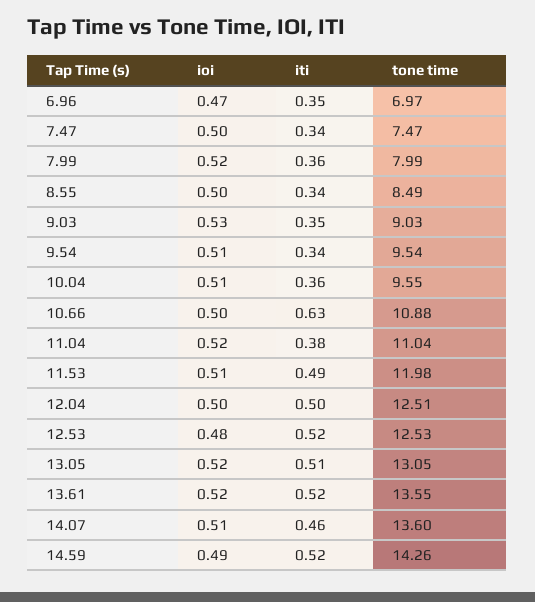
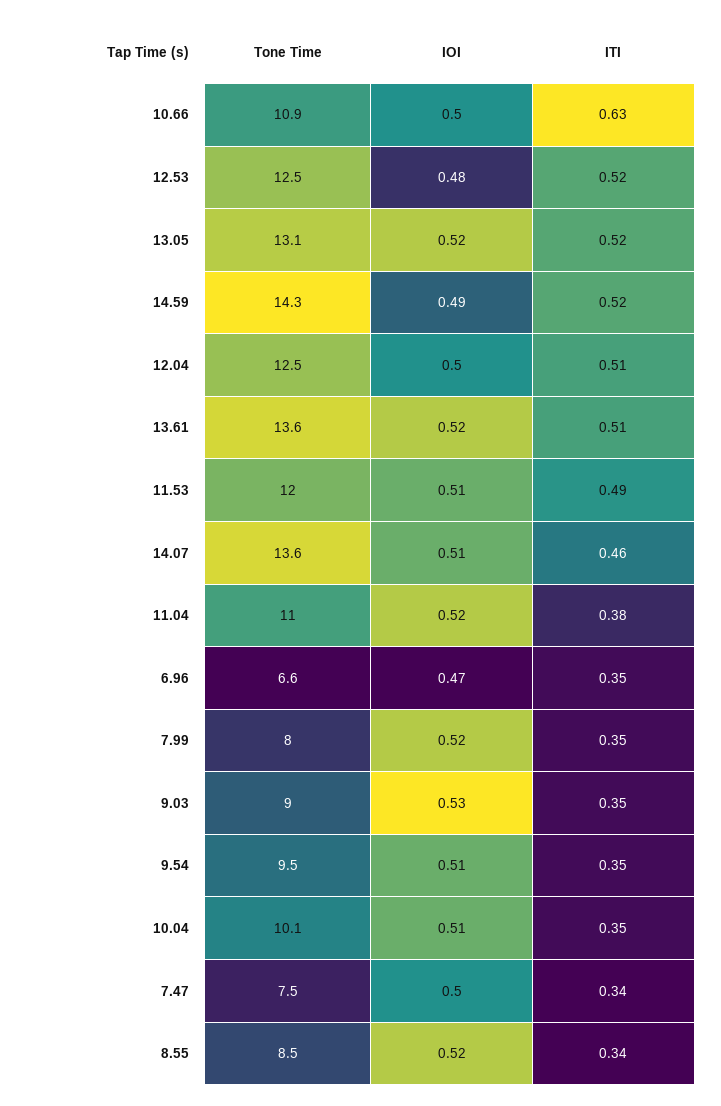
tone time, 6.96: 6.97 -> 6.6
iti, 7.99: 0.36 -> 0.35
ioi, 8.55: 0.5 -> 0.52
iti, 9.54: 0.34 -> 0.35
iti, 10.04: 0.36 -> 0.35
tone time, 10.04: 9.55 -> 10.1
iti, 12.04: 0.5 -> 0.51
iti, 13.05: 0.51 -> 0.52
iti, 13.61: 0.52 -> 0.51

